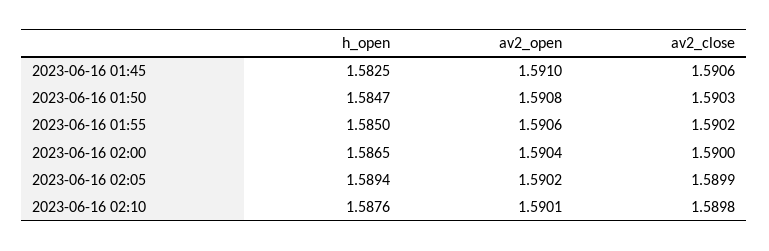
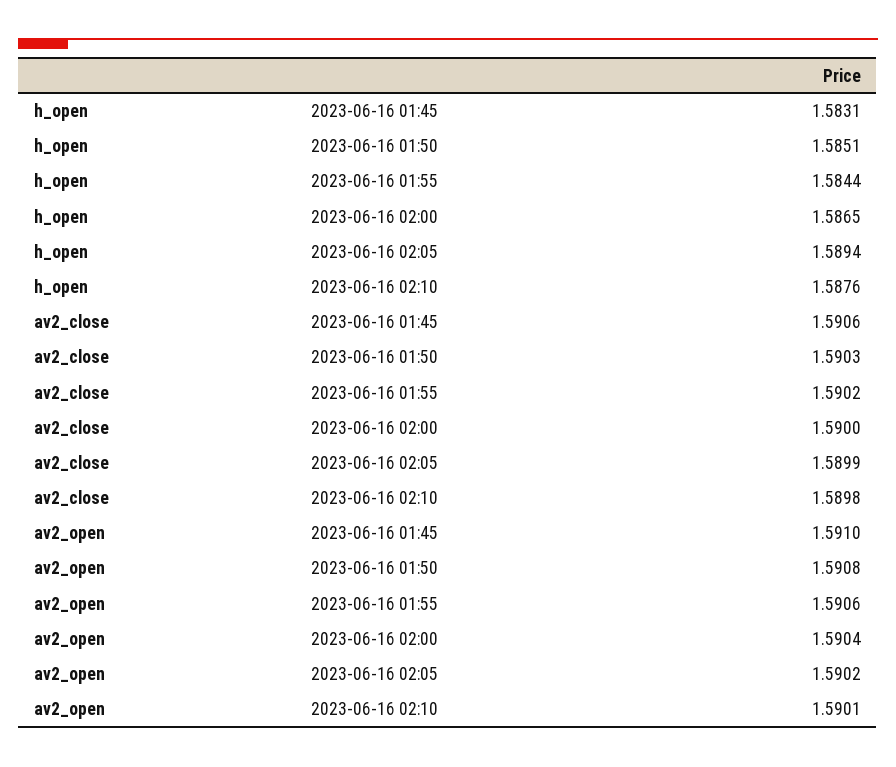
h_open, 2023-06-16 01:45: 1.5825 -> 1.5831
h_open, 2023-06-16 01:50: 1.5847 -> 1.5851
h_open, 2023-06-16 01:55: 1.585 -> 1.5844

